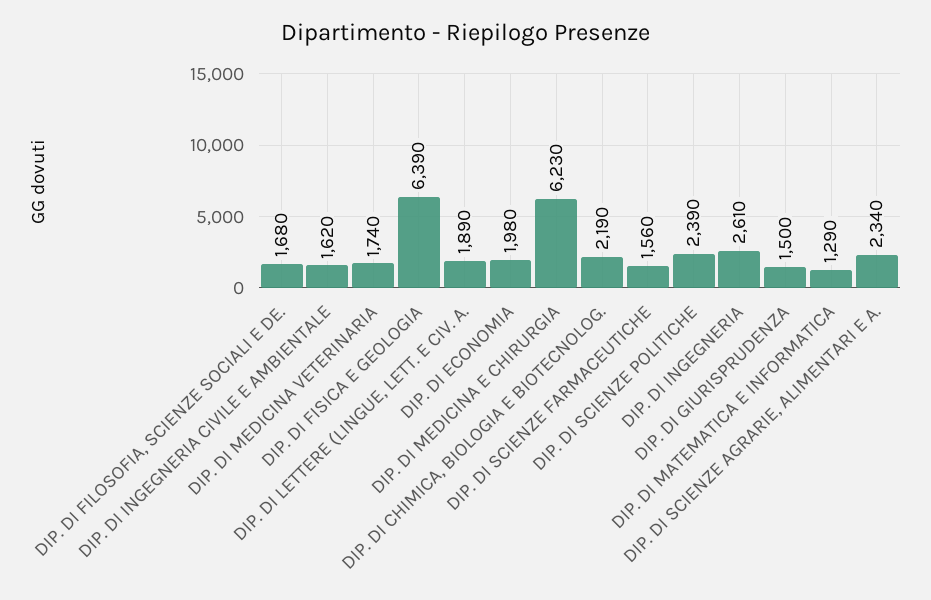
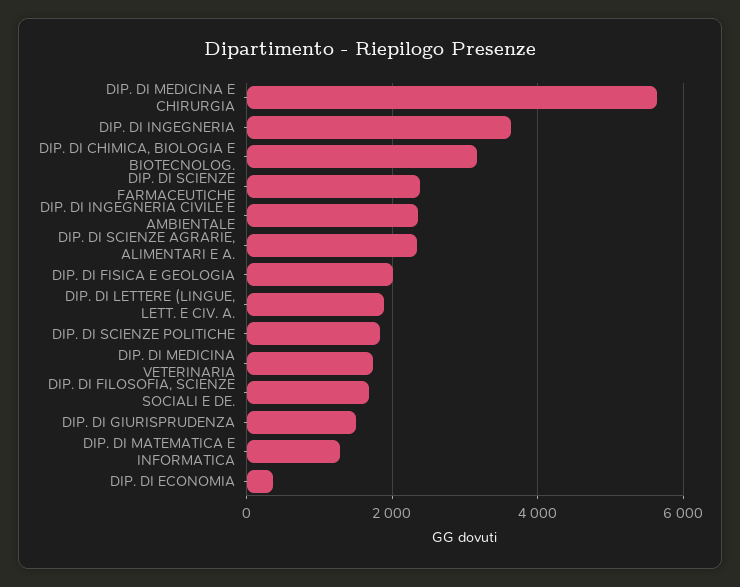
DIP. DI INGEGNERIA CIVILE E AMBIENTALE: 1620 -> 2400
DIP. DI FISICA E GEOLOGIA: 6390 -> 2000
DIP. DI ECONOMIA: 1980 -> 400
DIP. DI MEDICINA E CHIRURGIA: 6230 -> 5600
DIP. DI CHIMICA, BIOLOGIA E BIOTECNOLOG.: 2190 -> 3200
DIP. DI SCIENZE FARMACEUTICHE: 1560 -> 2400
DIP. DI SCIENZE POLITICHE: 2390 -> 1800
DIP. DI INGEGNERIA: 2610 -> 3600

